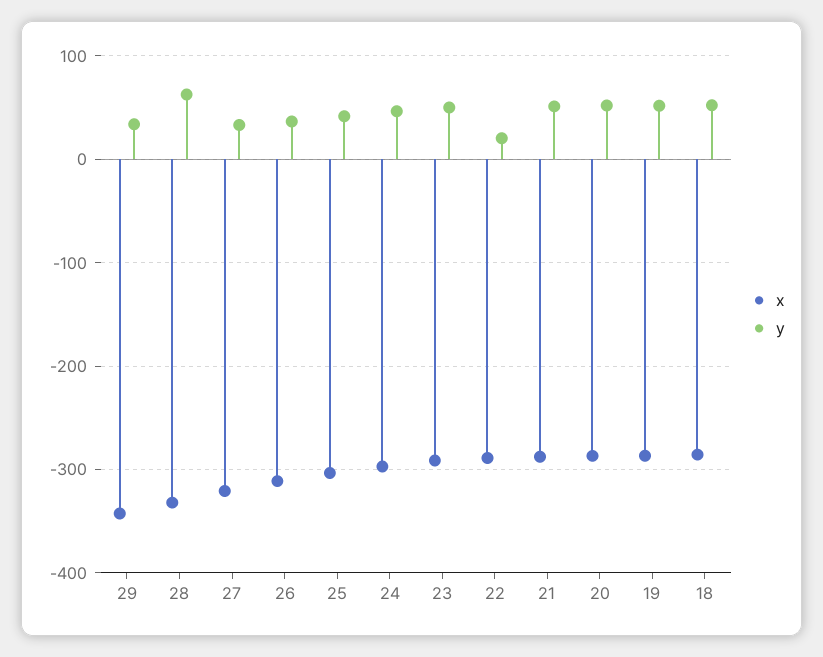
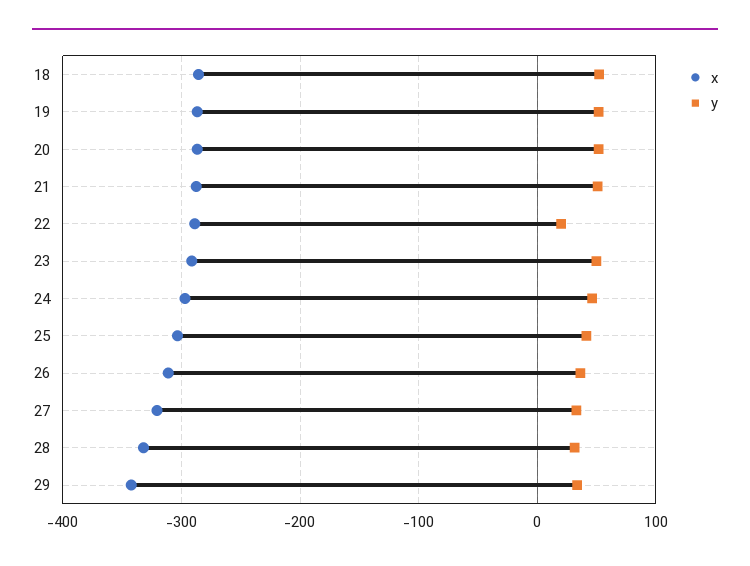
y, 28: 60 -> 30

